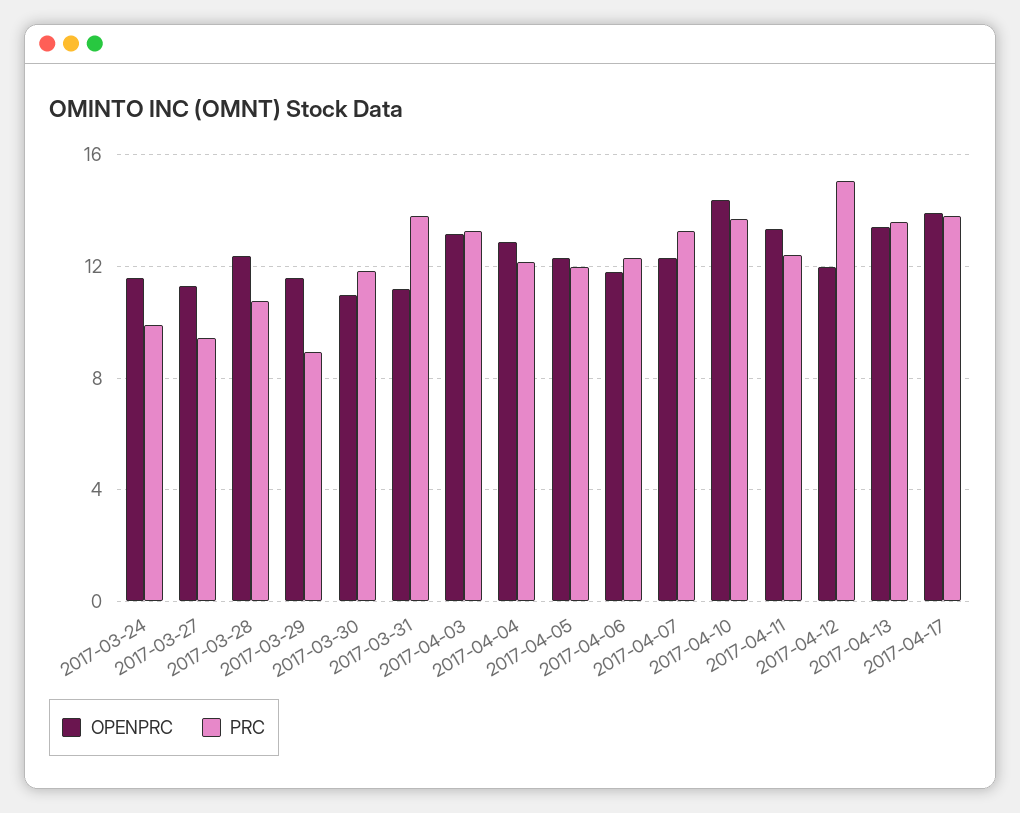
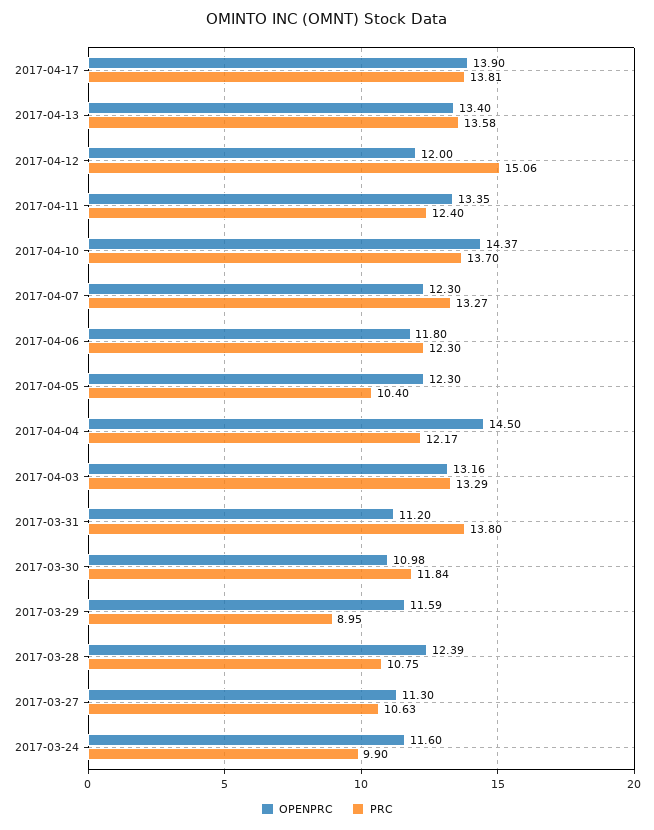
PRC, 2017-03-27: 9.5 -> 10.63
OPENPRC, 2017-04-04: 13 -> 14.5
PRC, 2017-04-05: 12 -> 10.4

